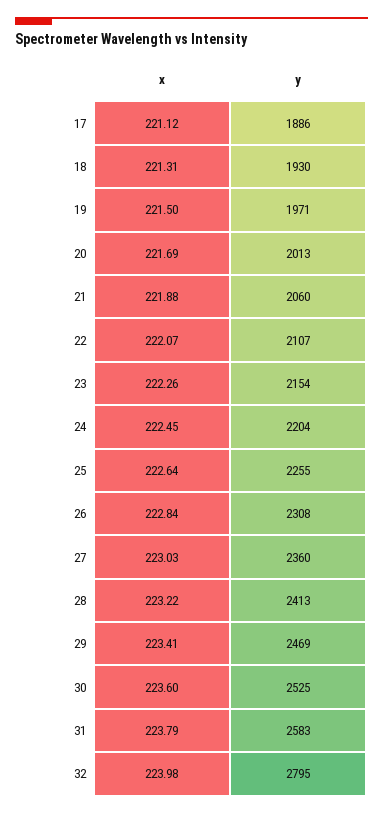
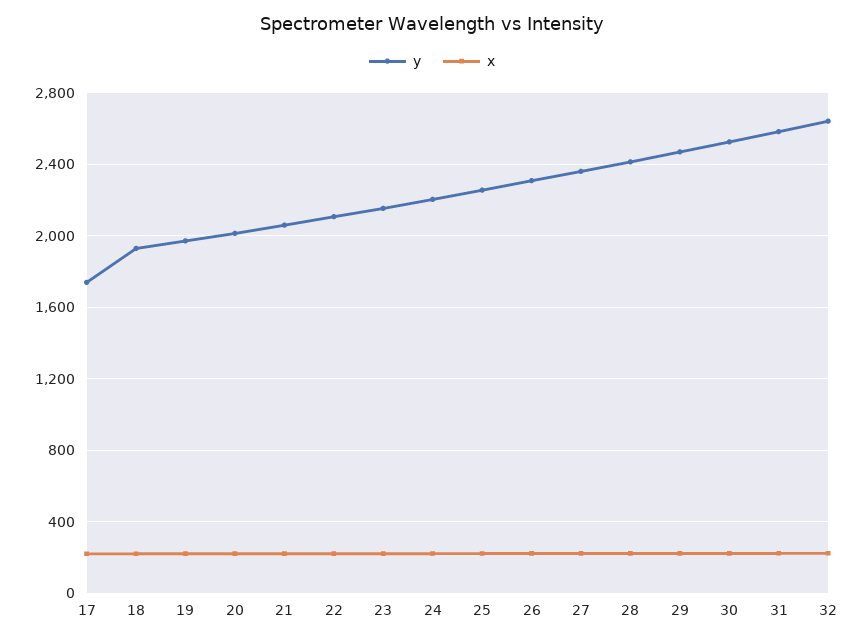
y, 17: 1886 -> 1750
y, 32: 2795 -> 2650

